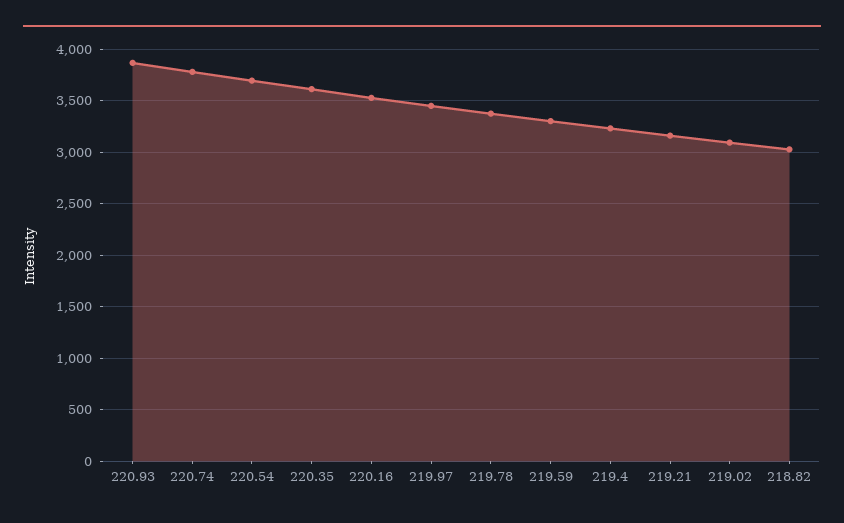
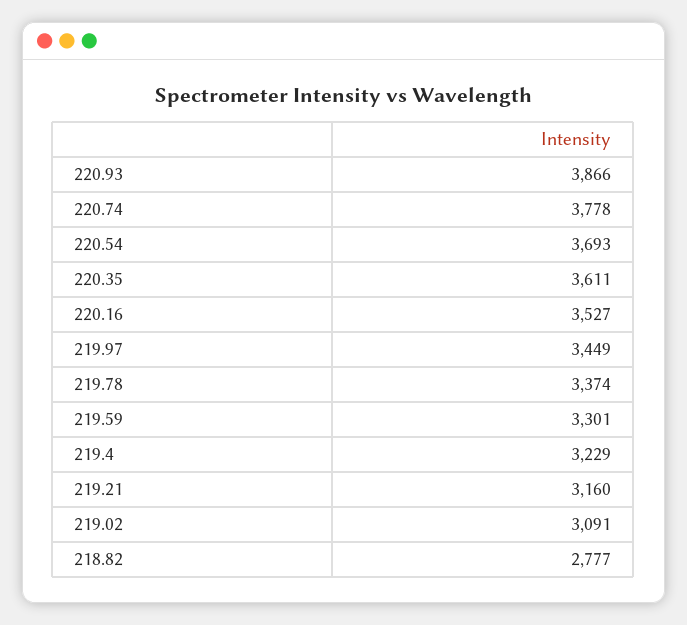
218.82: 3000 -> 2777

